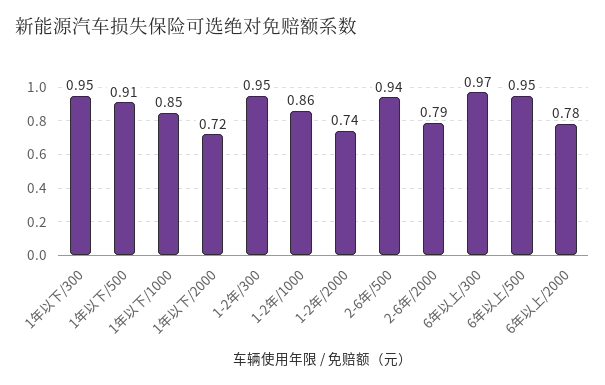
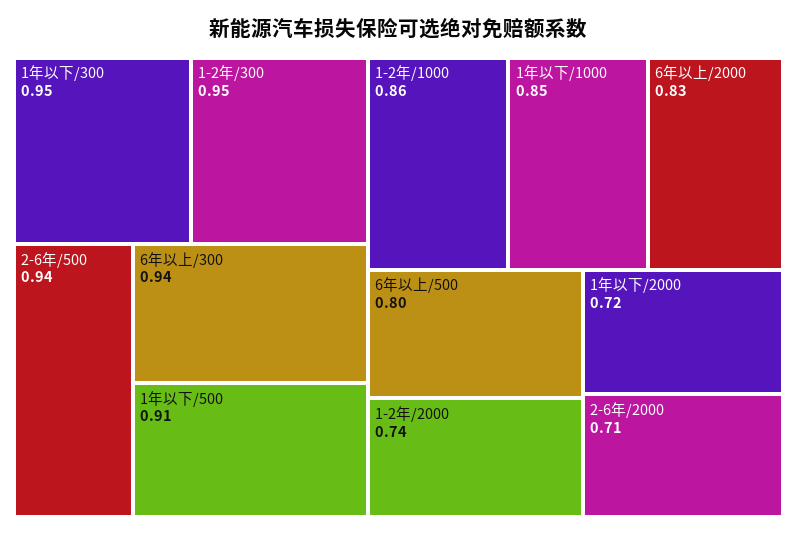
2-6年/2000: 0.79 -> 0.71
6年以上/300: 0.97 -> 0.94
6年以上/500: 0.95 -> 0.8
6年以上/2000: 0.78 -> 0.83

